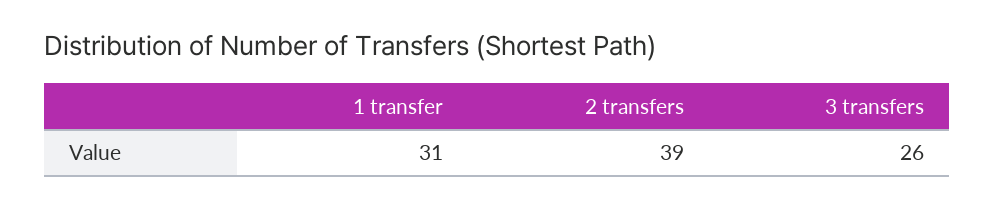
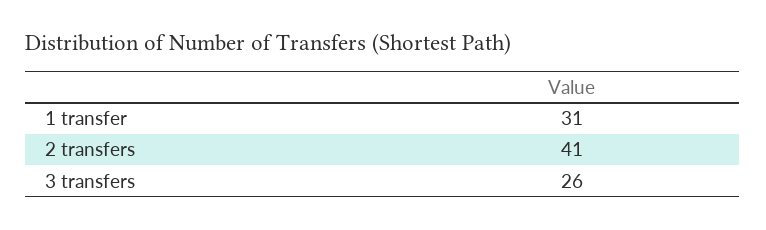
2 transfers: 39 -> 41

